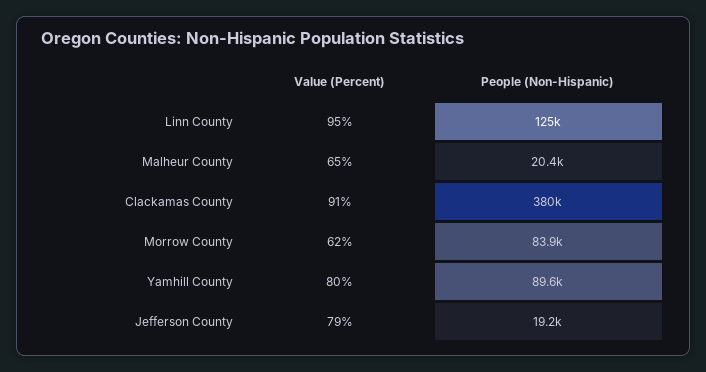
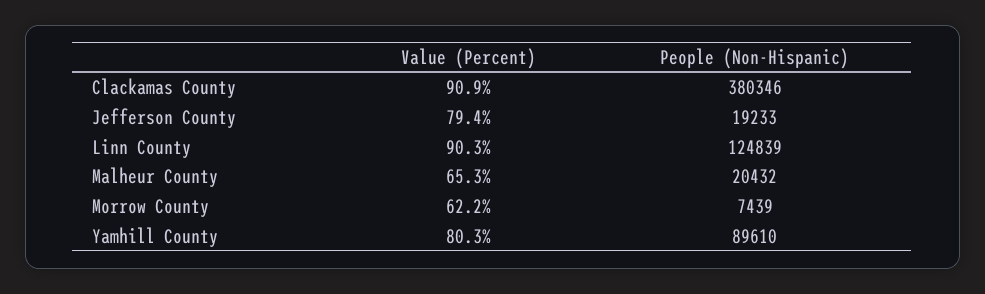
Value (Percent), Linn County: 95 -> 90.3
People (Non-Hispanic), Morrow County: 83900 -> 7439

